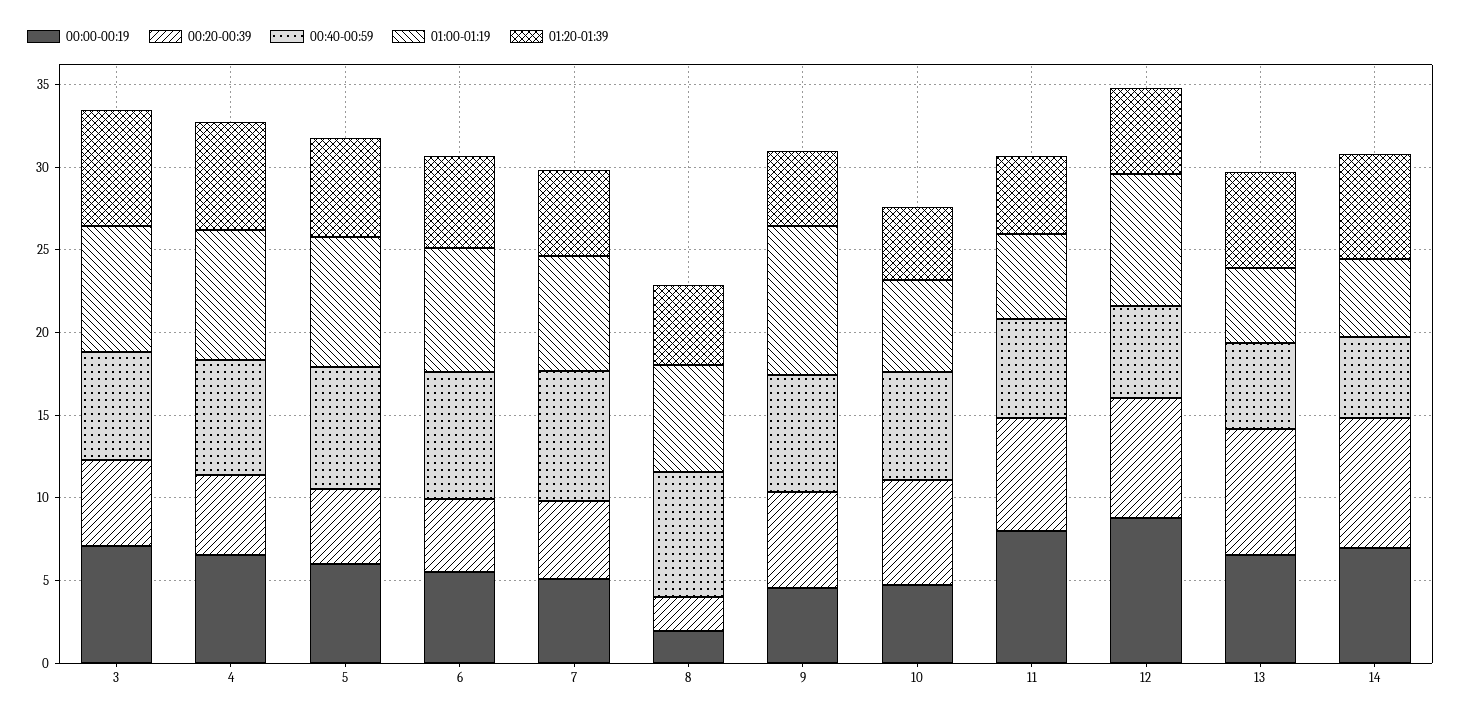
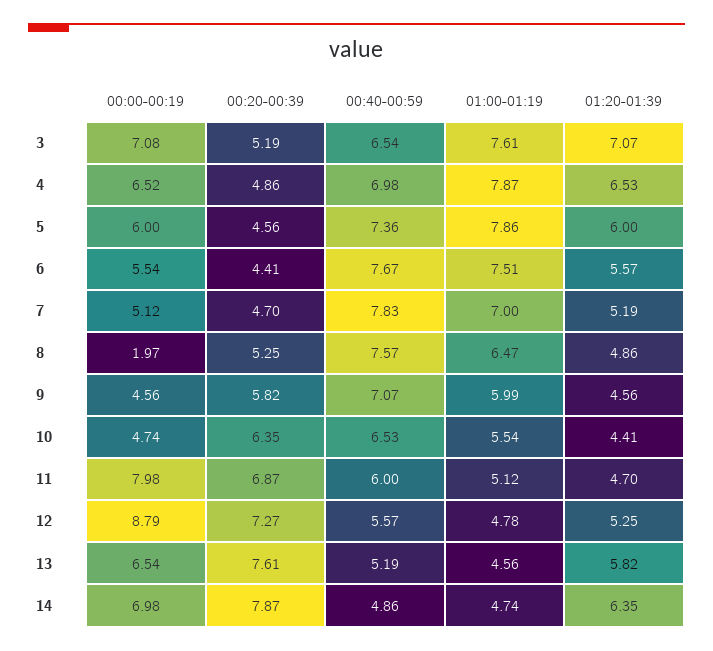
00:20-00:39, 8: 2 -> 5.25
01:00-01:19, 9: 9 -> 5.99
01:00-01:19, 12: 8 -> 4.78

